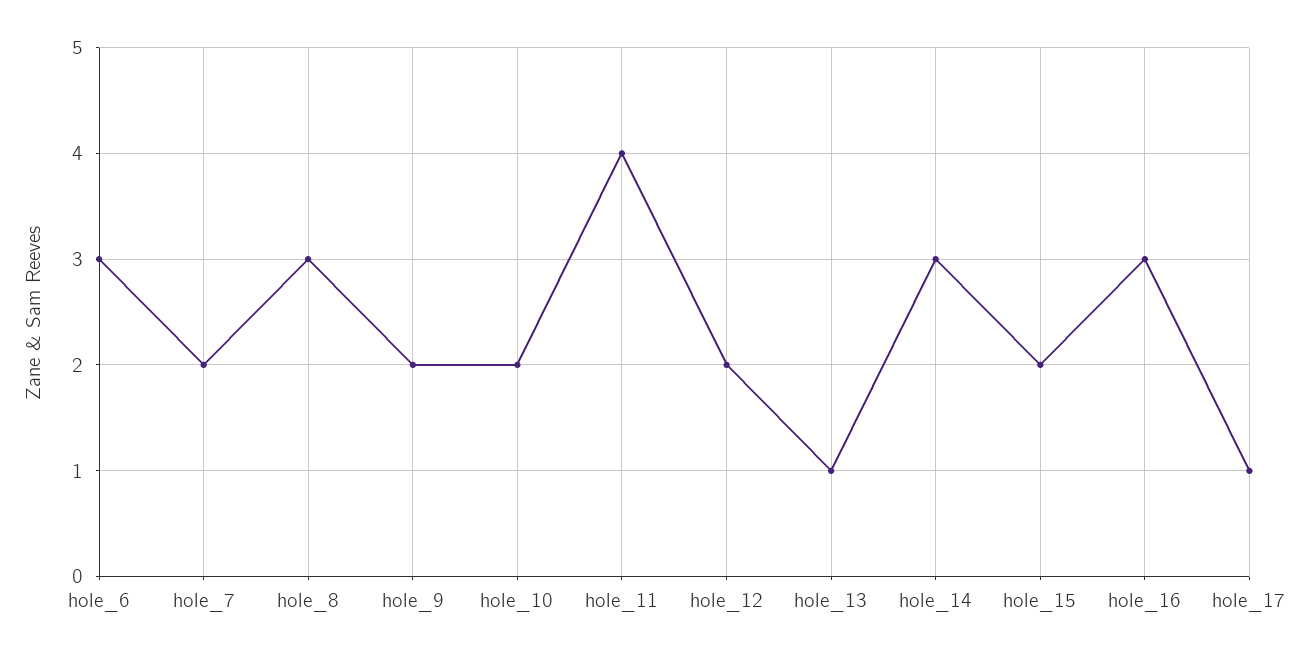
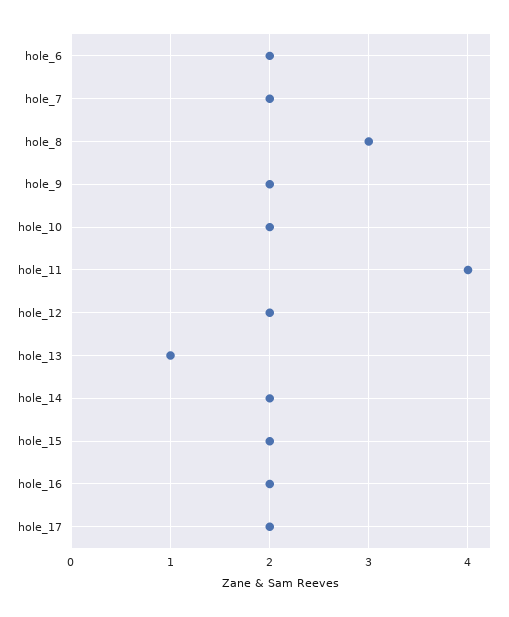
hole_6: 3 -> 2
hole_14: 3 -> 2
hole_16: 3 -> 2
hole_17: 1 -> 2

